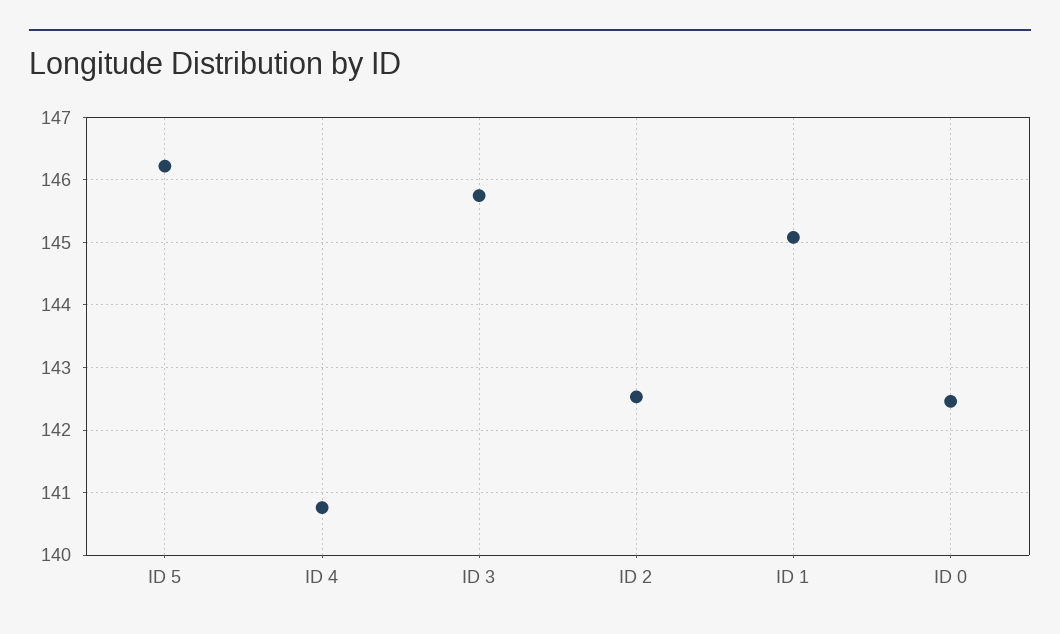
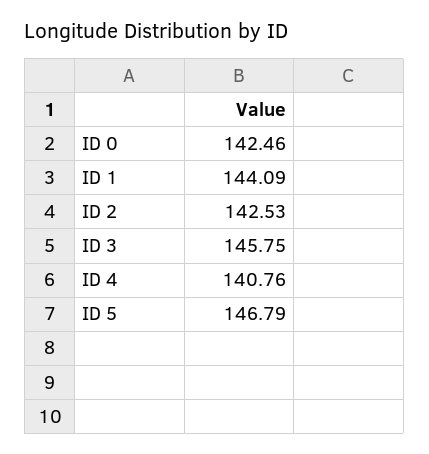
ID 5: 146.2 -> 146.79
ID 1: 145.1 -> 144.09

